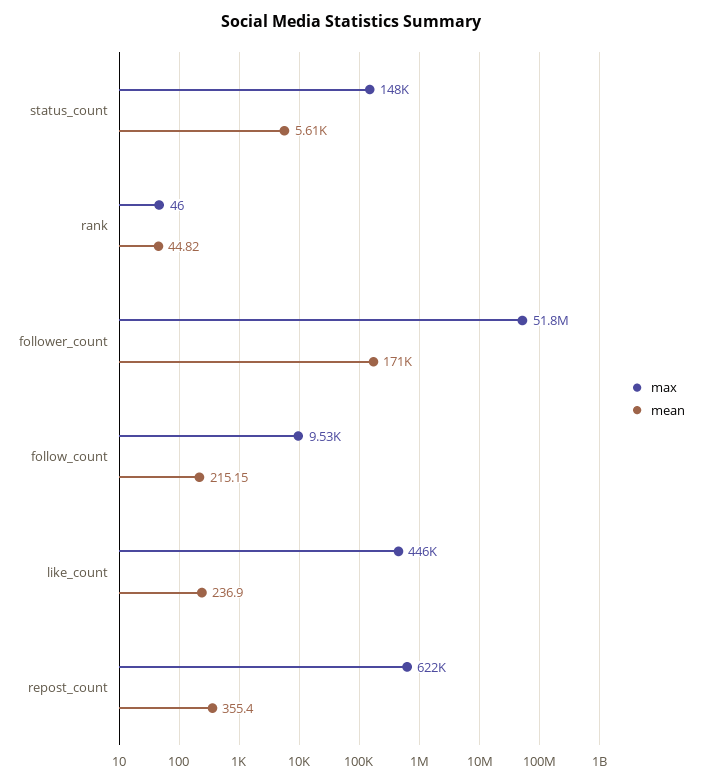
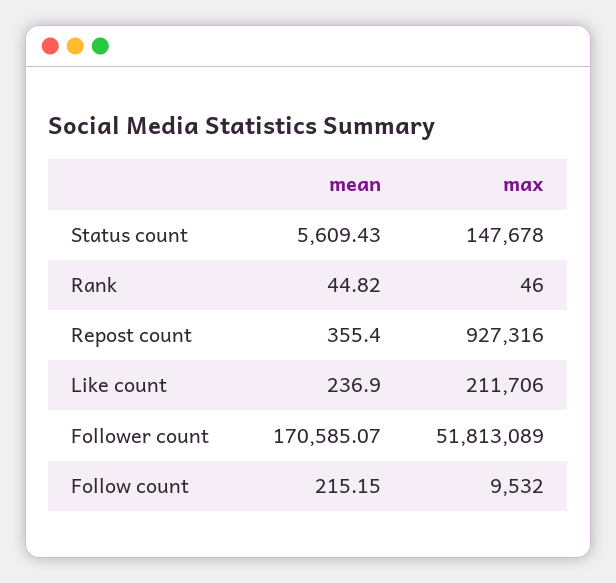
max, like_count: 446000 -> 211706
max, repost_count: 622000 -> 927316

